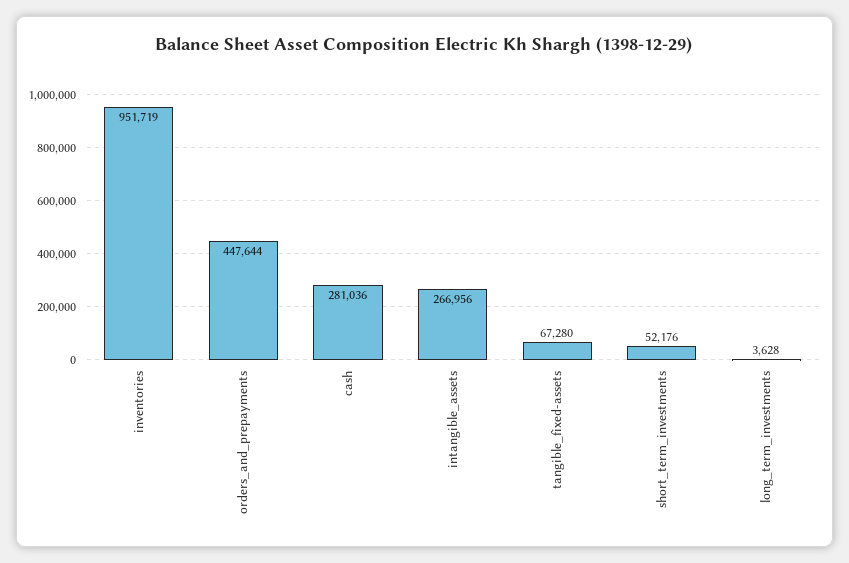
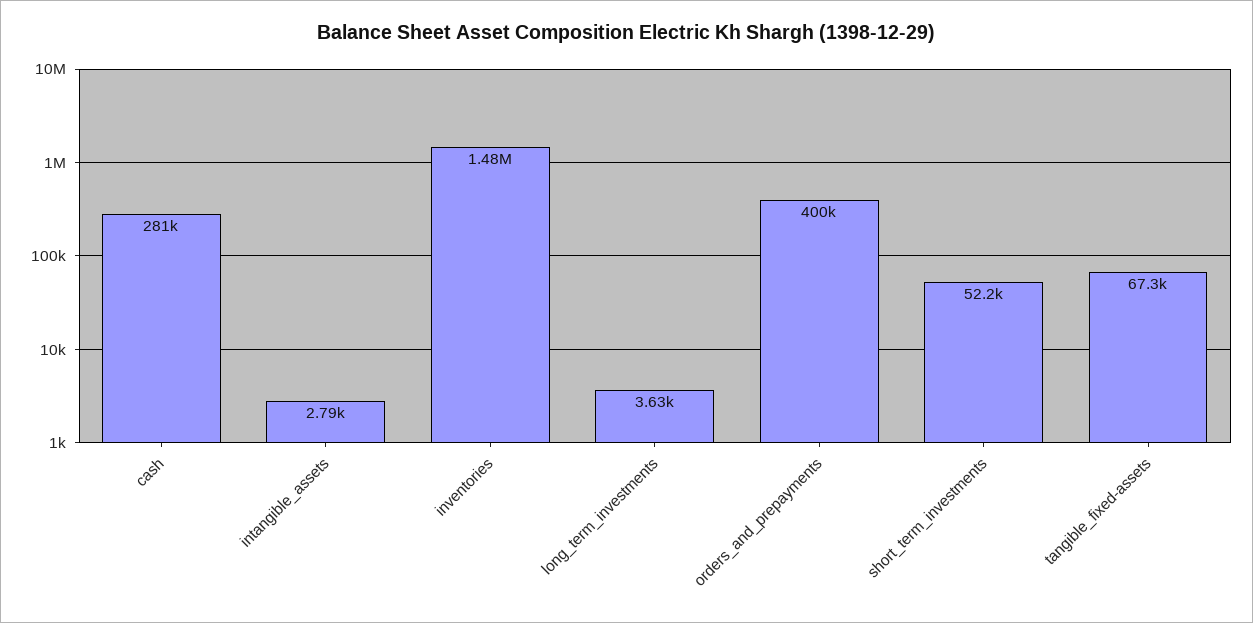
inventories: 951719 -> 1480000
orders_and_prepayments: 447644 -> 400000
intangible_assets: 266956 -> 2790

